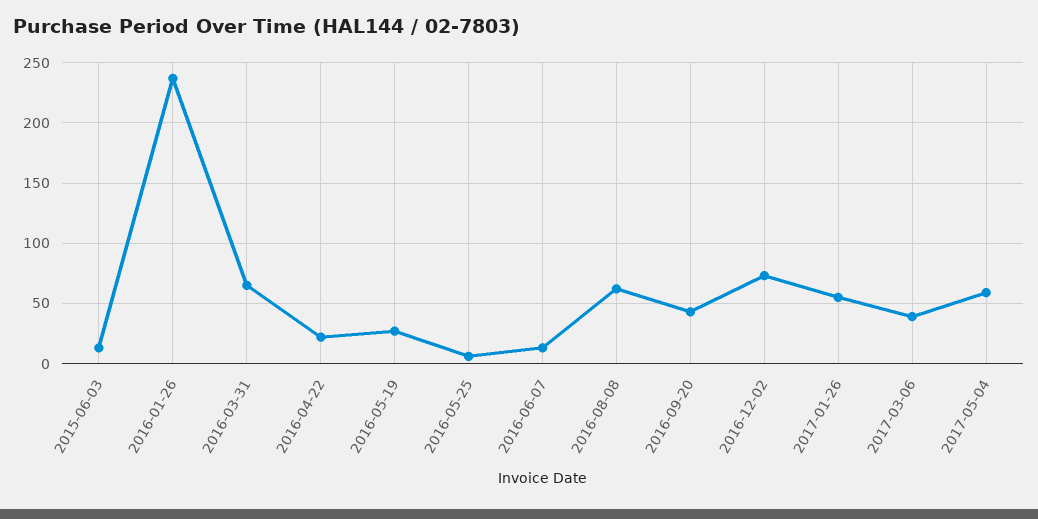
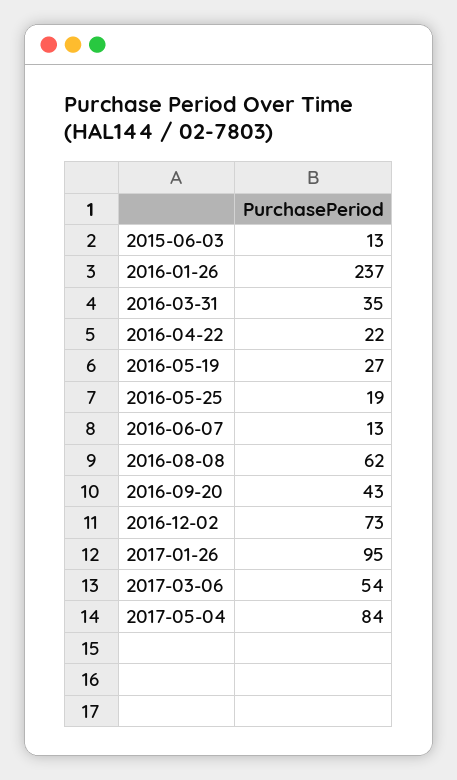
2016-03-31: 65 -> 35
2016-05-25: 5 -> 19
2017-01-26: 55 -> 95
2017-03-06: 40 -> 54
2017-05-04: 60 -> 84

